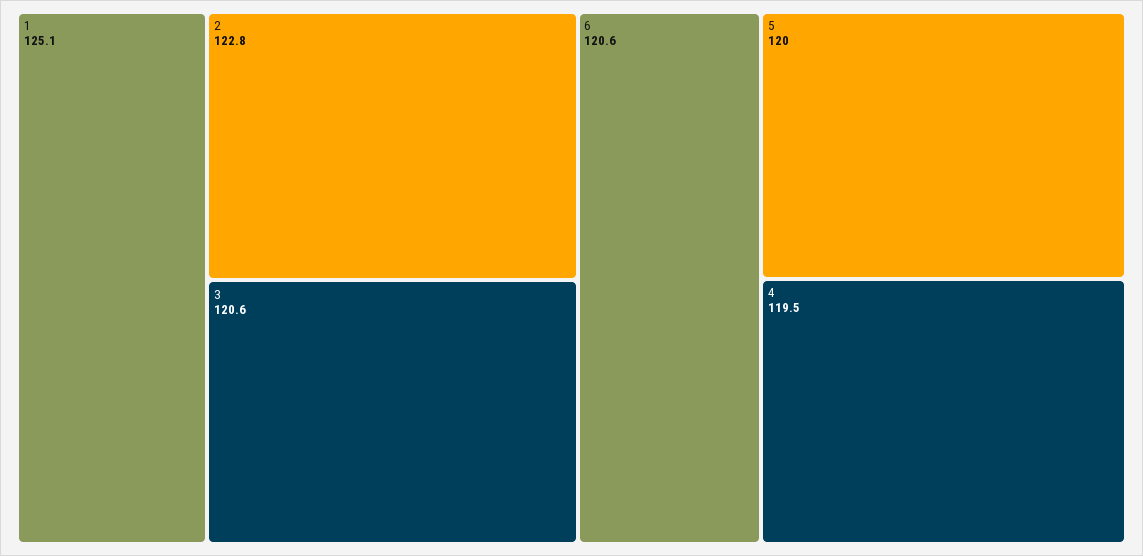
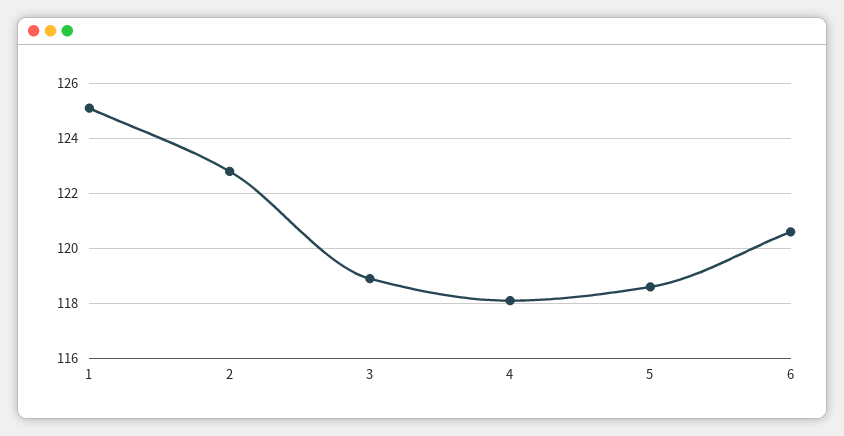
3: 120.6 -> 119
5: 120 -> 118.5
4: 119.5 -> 118

